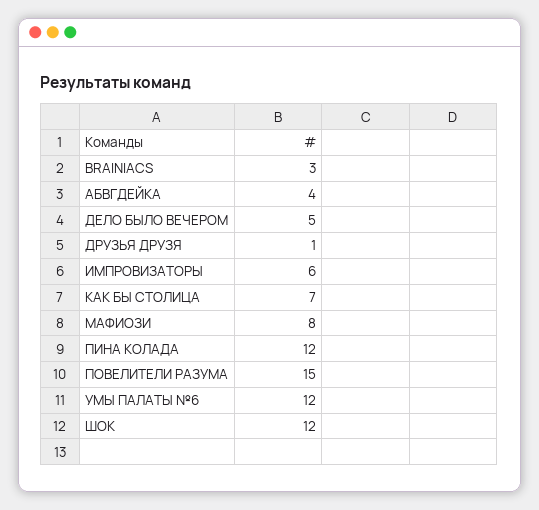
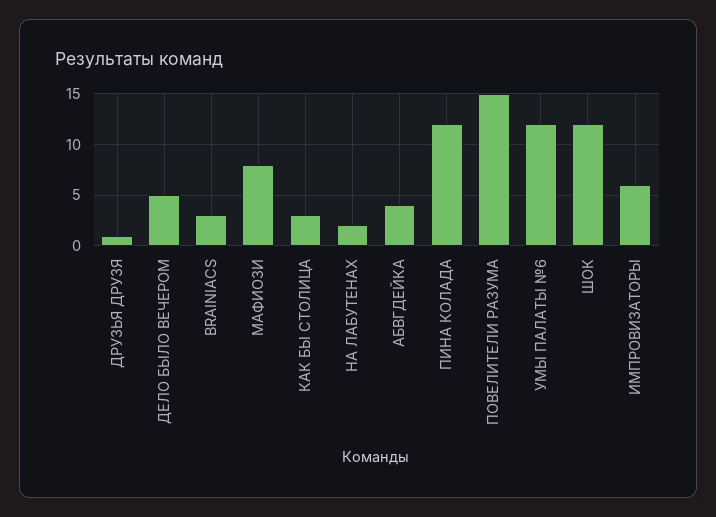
КАК БЫ СТОЛИЦА: 7 -> 3
НА ЛАБУТЕНАХ: none -> 2

